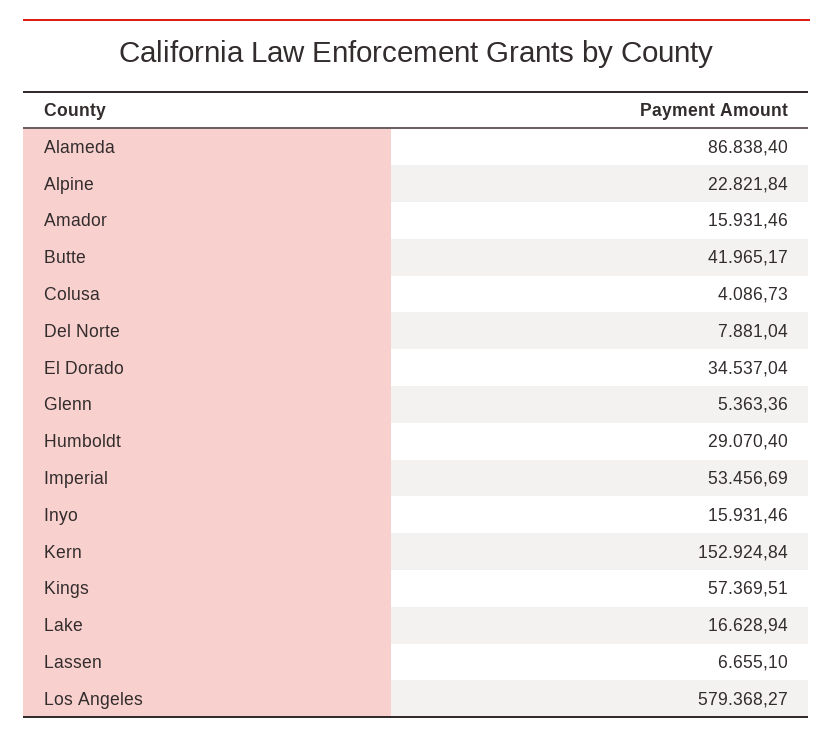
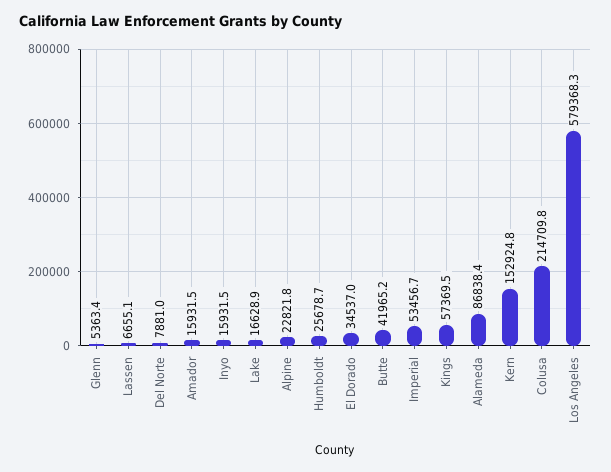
Colusa: 4086.73 -> 214709.8
Humboldt: 29070.4 -> 25678.7

